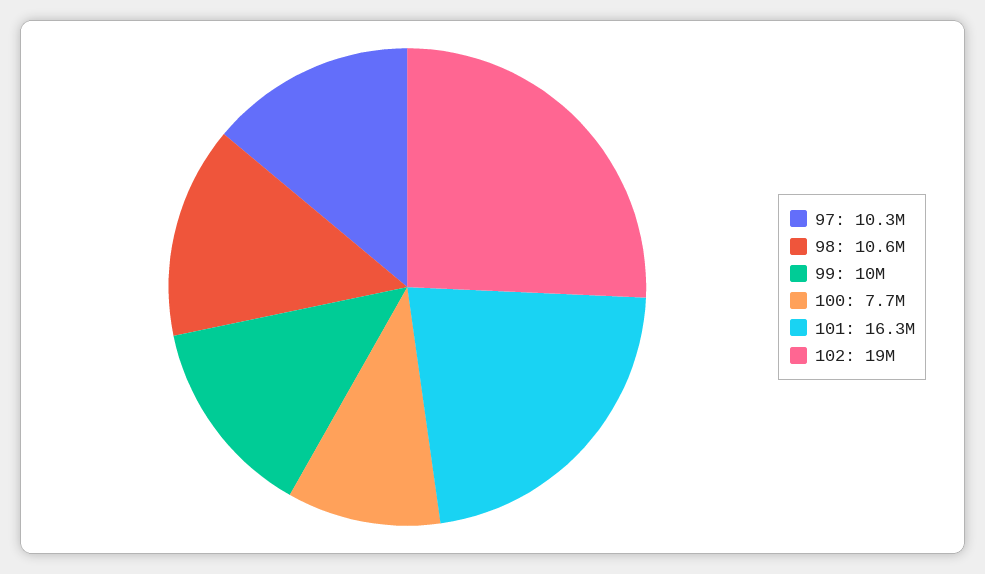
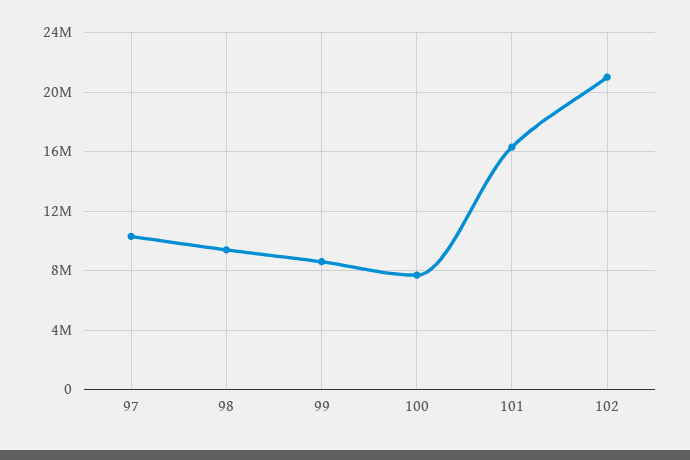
98: 10600000 -> 9500000
99: 10000000 -> 8500000
102: 19000000 -> 21000000

